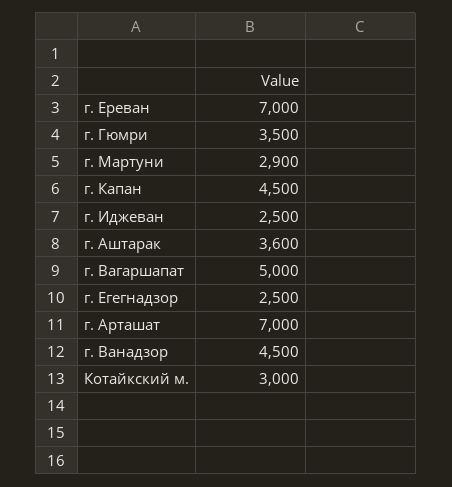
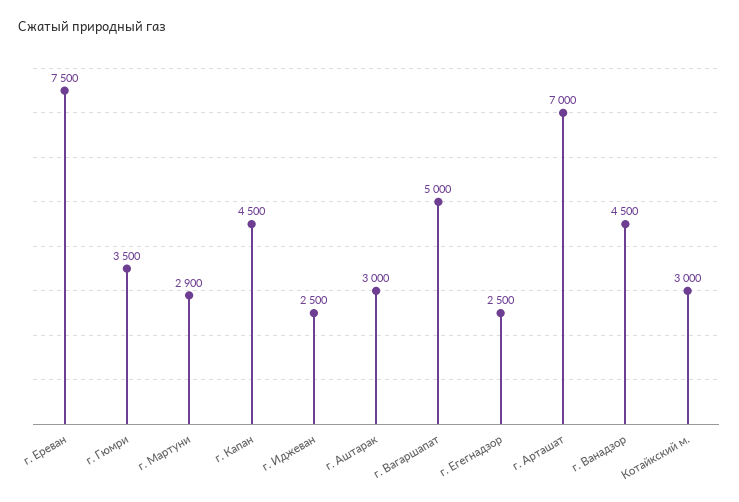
г. Ереван: 7000 -> 7500
г. Аштарак: 3600 -> 3000

